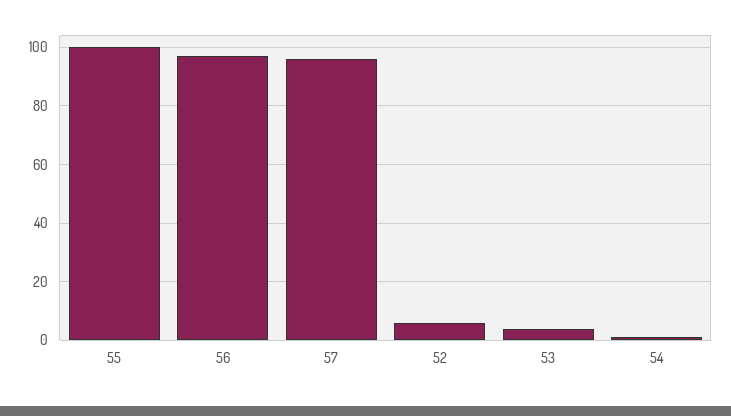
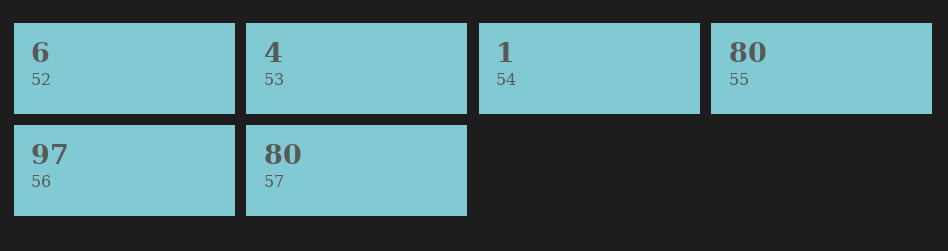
55: 100 -> 80
57: 95 -> 80

